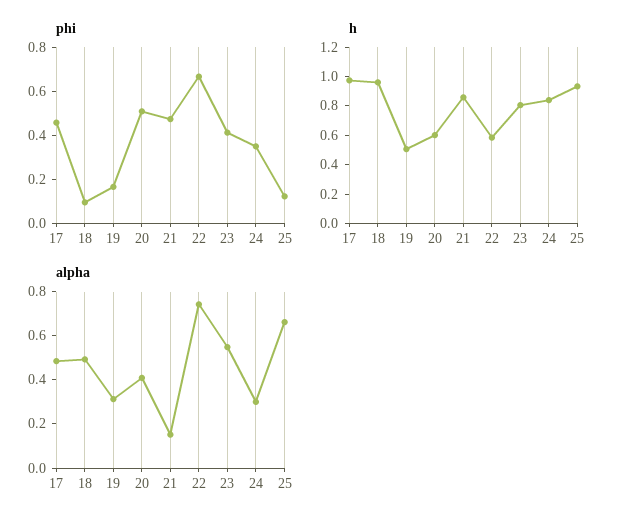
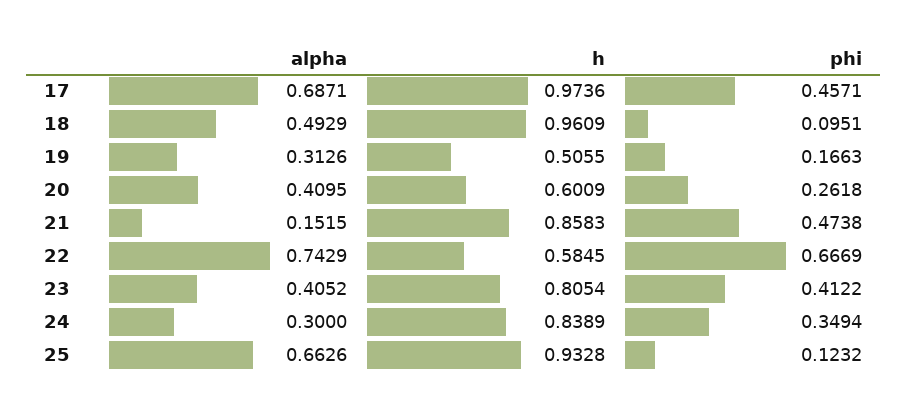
phi, 20: 0.5 -> 0.2618
alpha, 17: 0.5 -> 0.6871
alpha, 23: 0.55 -> 0.4052

